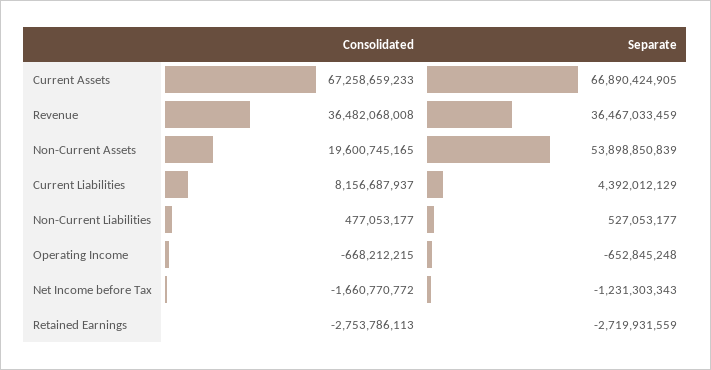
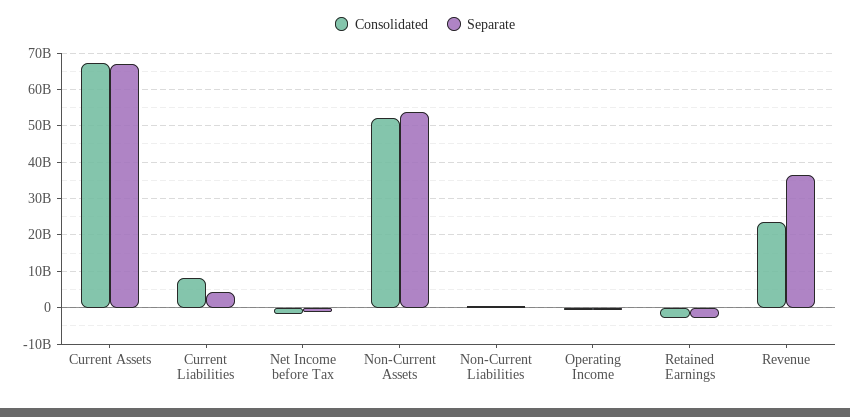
Consolidated, Revenue: 36482068008 -> 24000000000
Consolidated, Non-Current Assets: 19600745165 -> 52000000000

